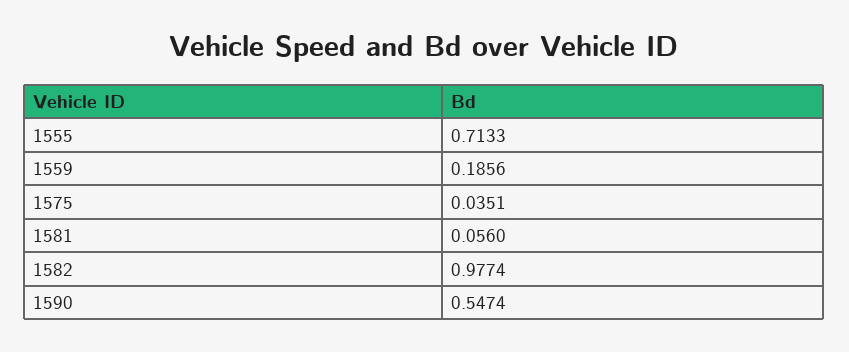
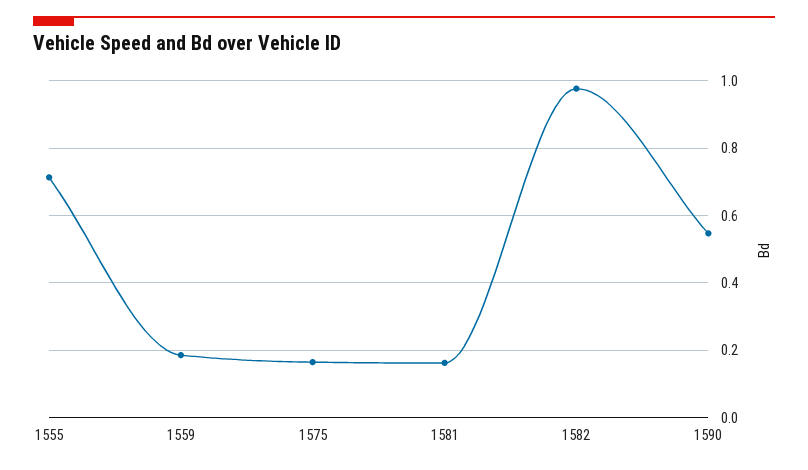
1575: 0.0351 -> 0.16
1581: 0.056 -> 0.16

